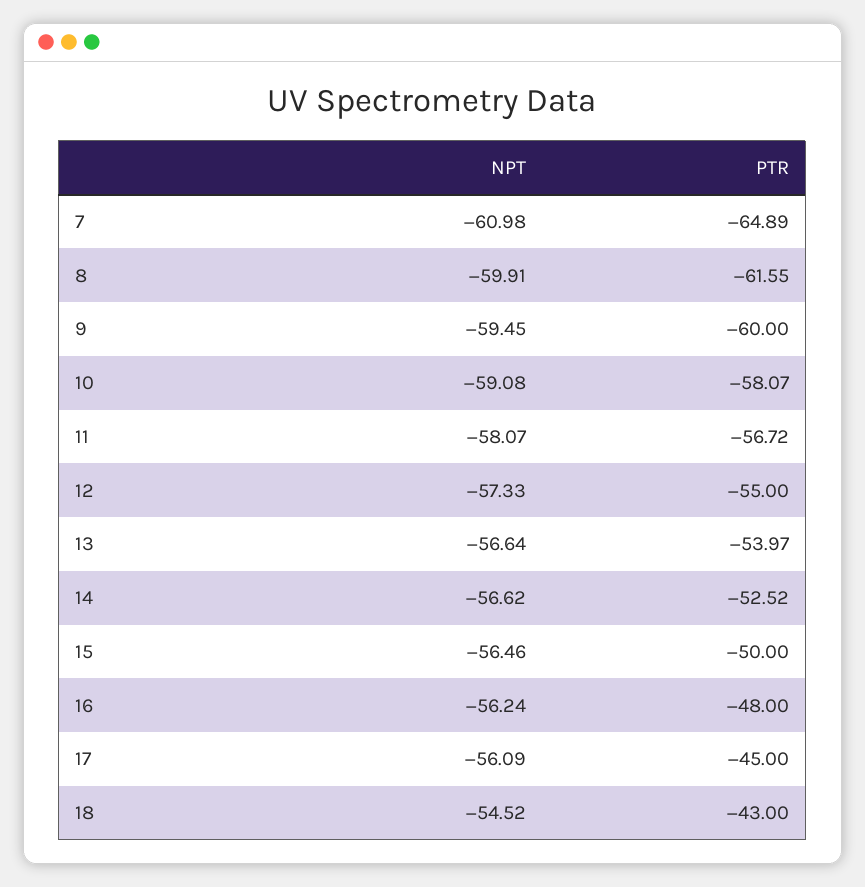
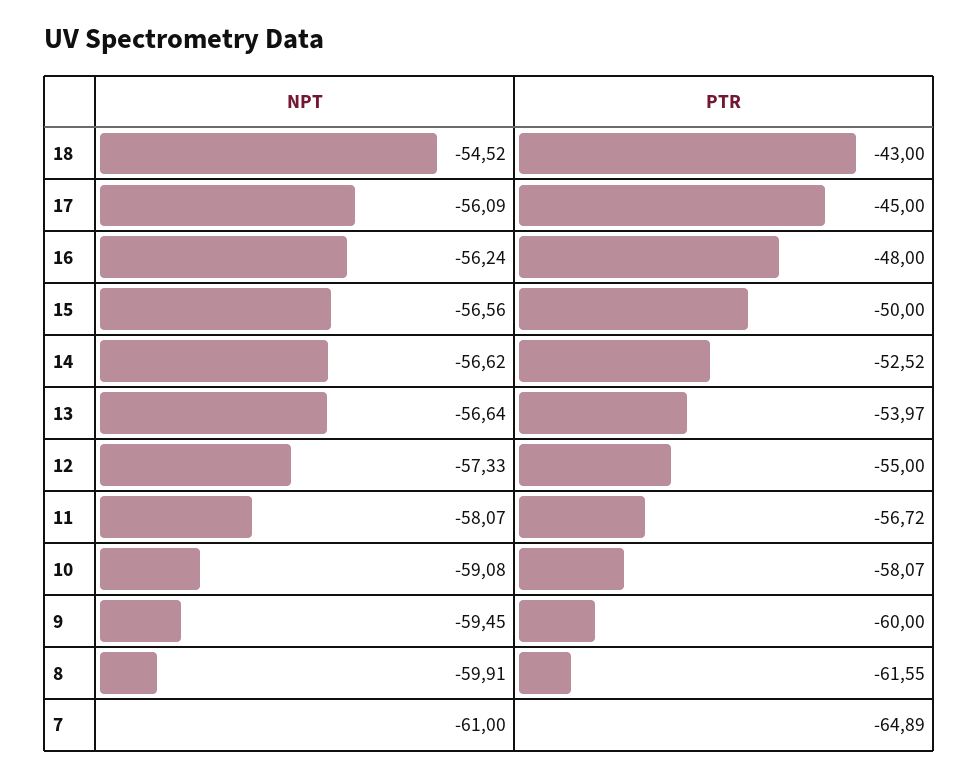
NPT, 7: -60.98 -> -61
NPT, 15: -56.46 -> -56.56

